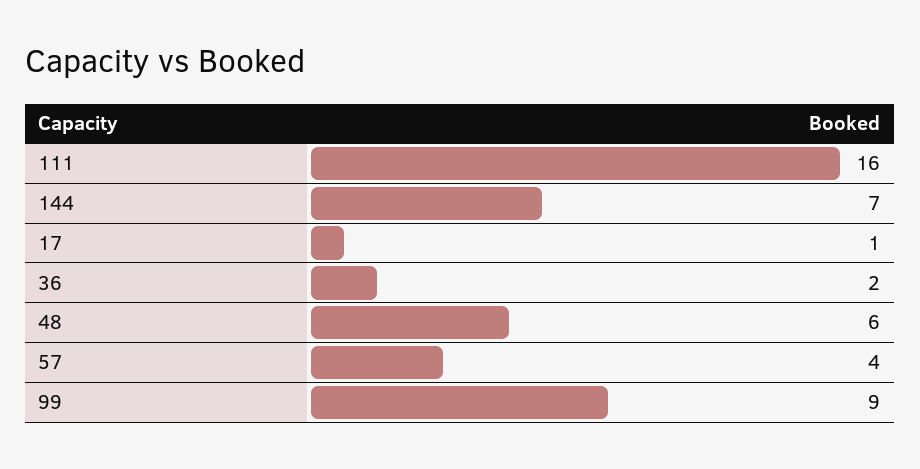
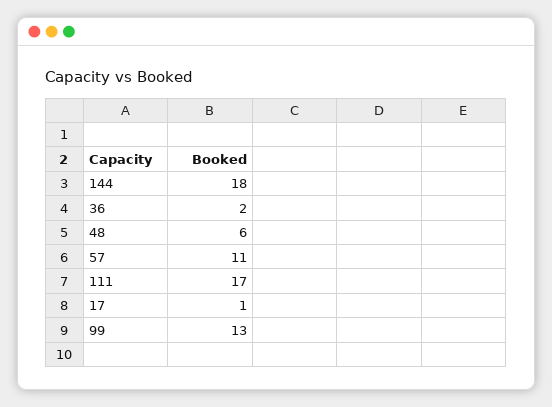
111: 16 -> 17
144: 7 -> 18
57: 4 -> 11
99: 9 -> 13

